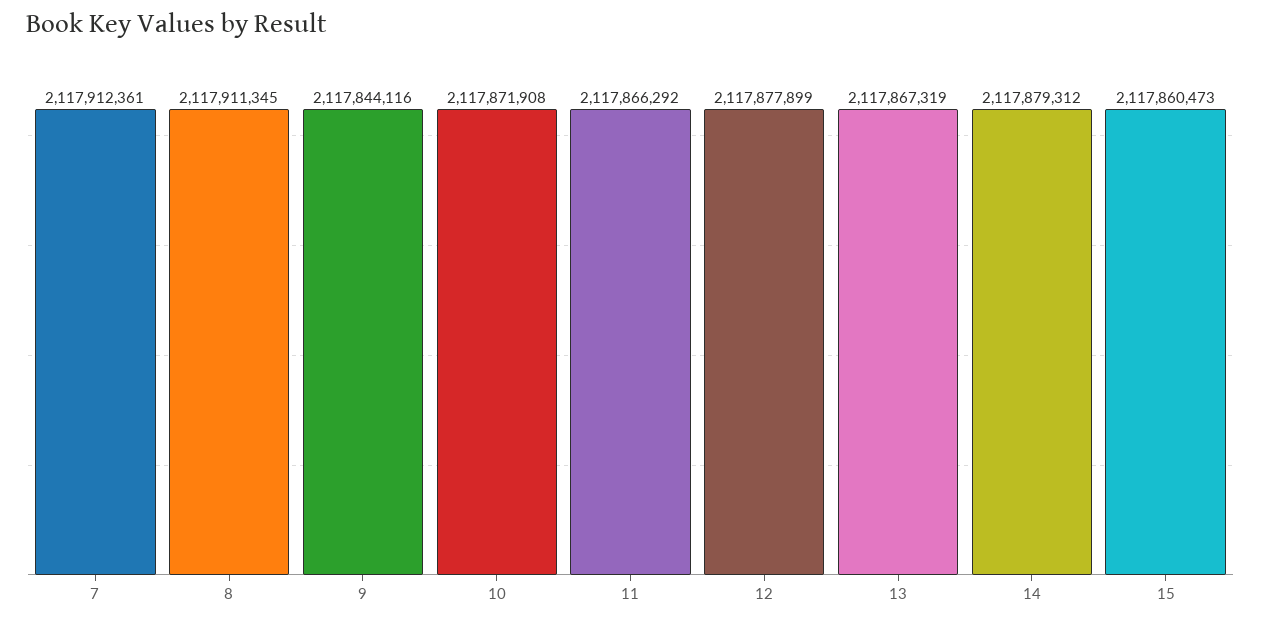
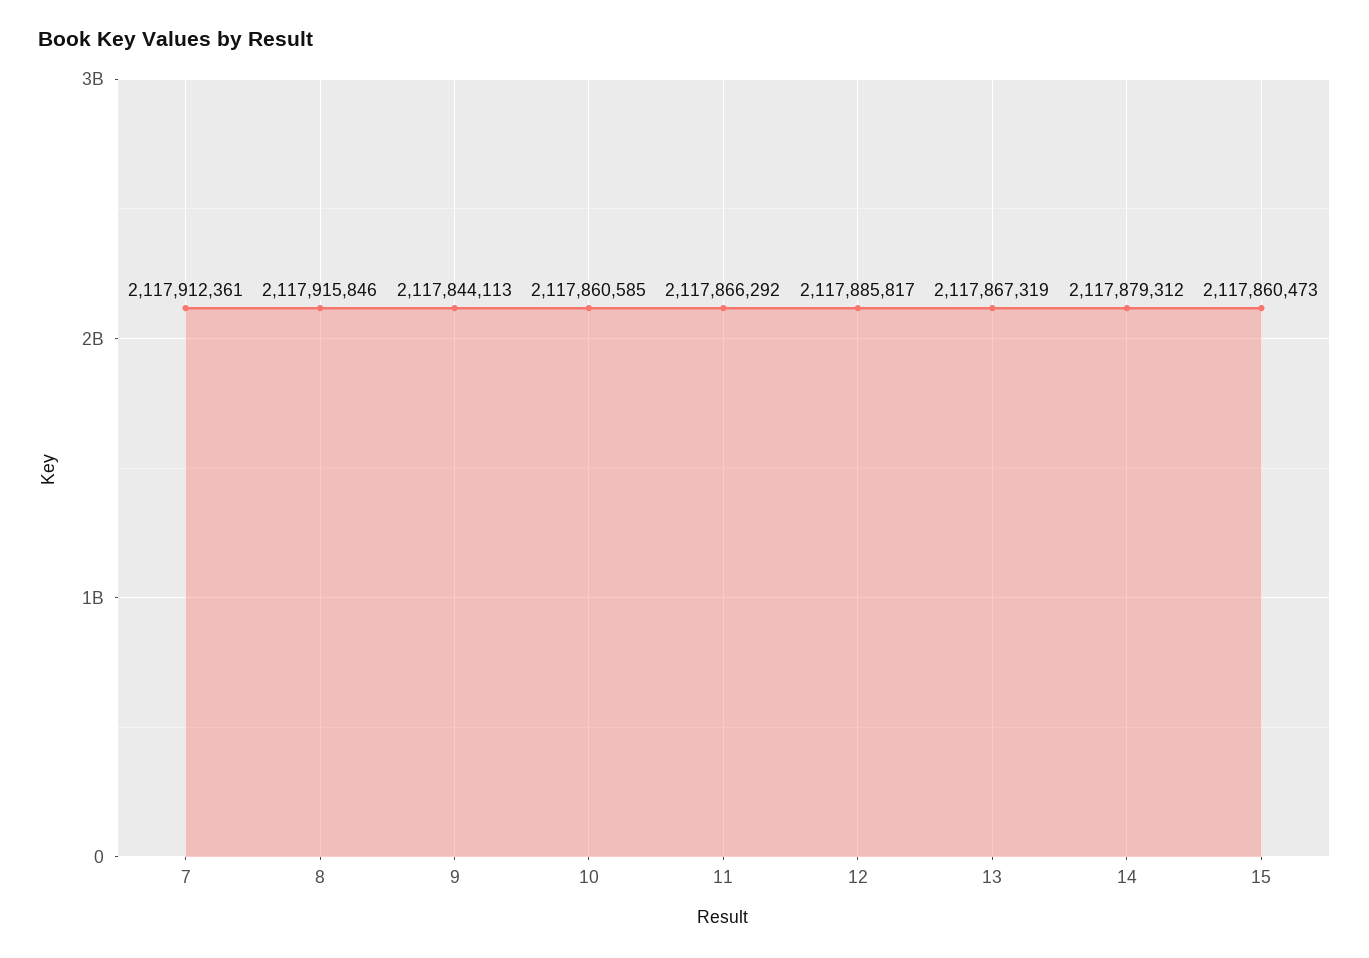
8: 2117911345 -> 2117915846
9: 2117844116 -> 2117844113
10: 2117871908 -> 2117860585
12: 2117877899 -> 2117885817

